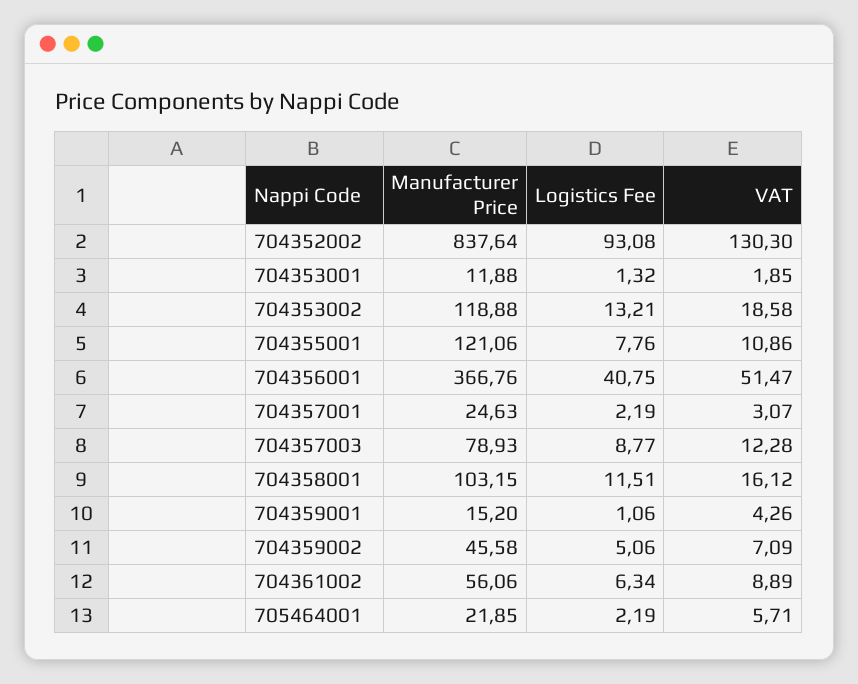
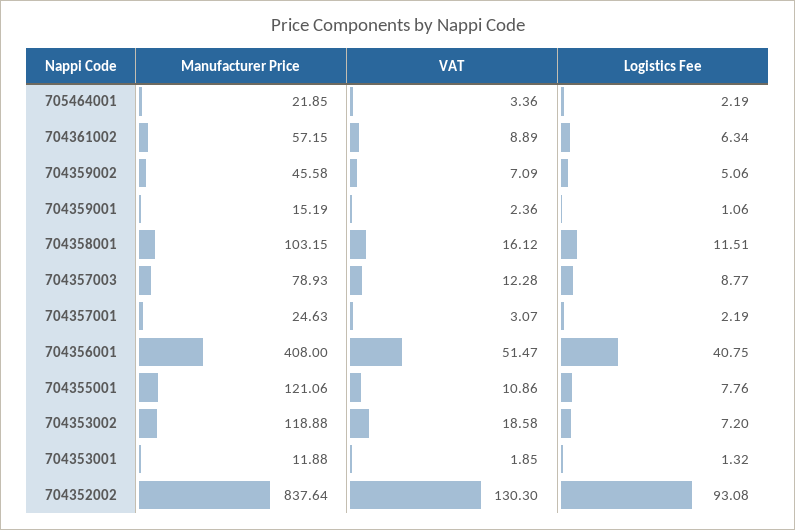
Logistics Fee, 704353002: 13.21 -> 7.2
Manufacturer Price, 704356001: 366.76 -> 408
Manufacturer Price, 704359001: 15.2 -> 15.19
VAT, 704359001: 4.26 -> 2.36
Manufacturer Price, 704361002: 56.06 -> 57.15
VAT, 705464001: 5.71 -> 3.36

